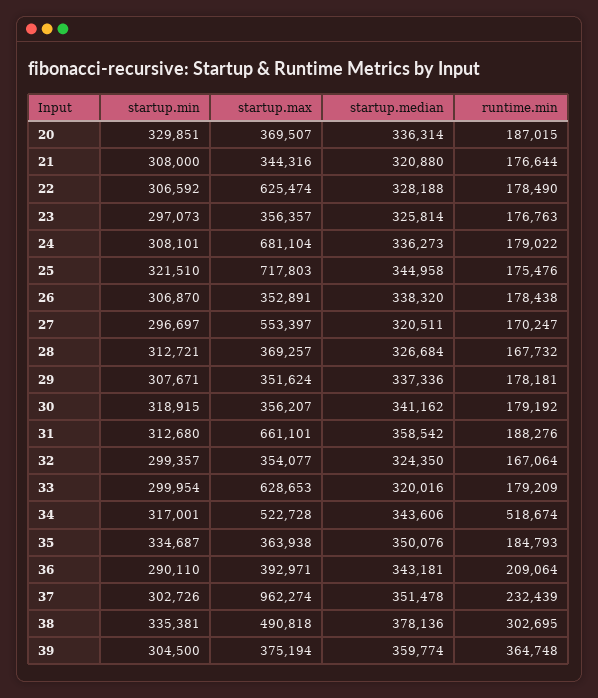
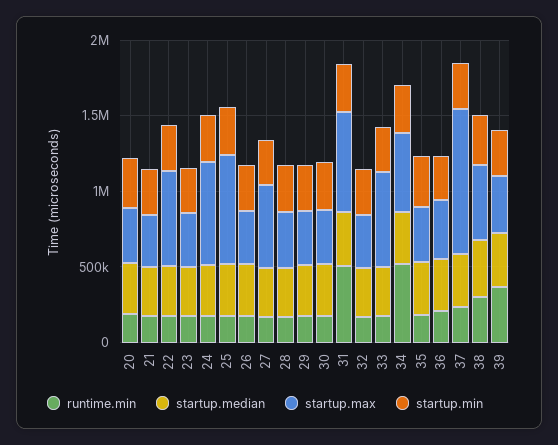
runtime.min, 31: 188276 -> 500000

